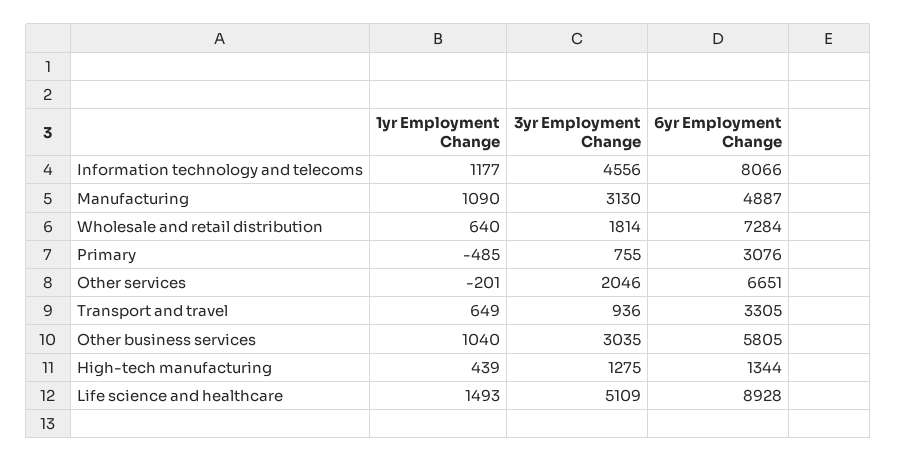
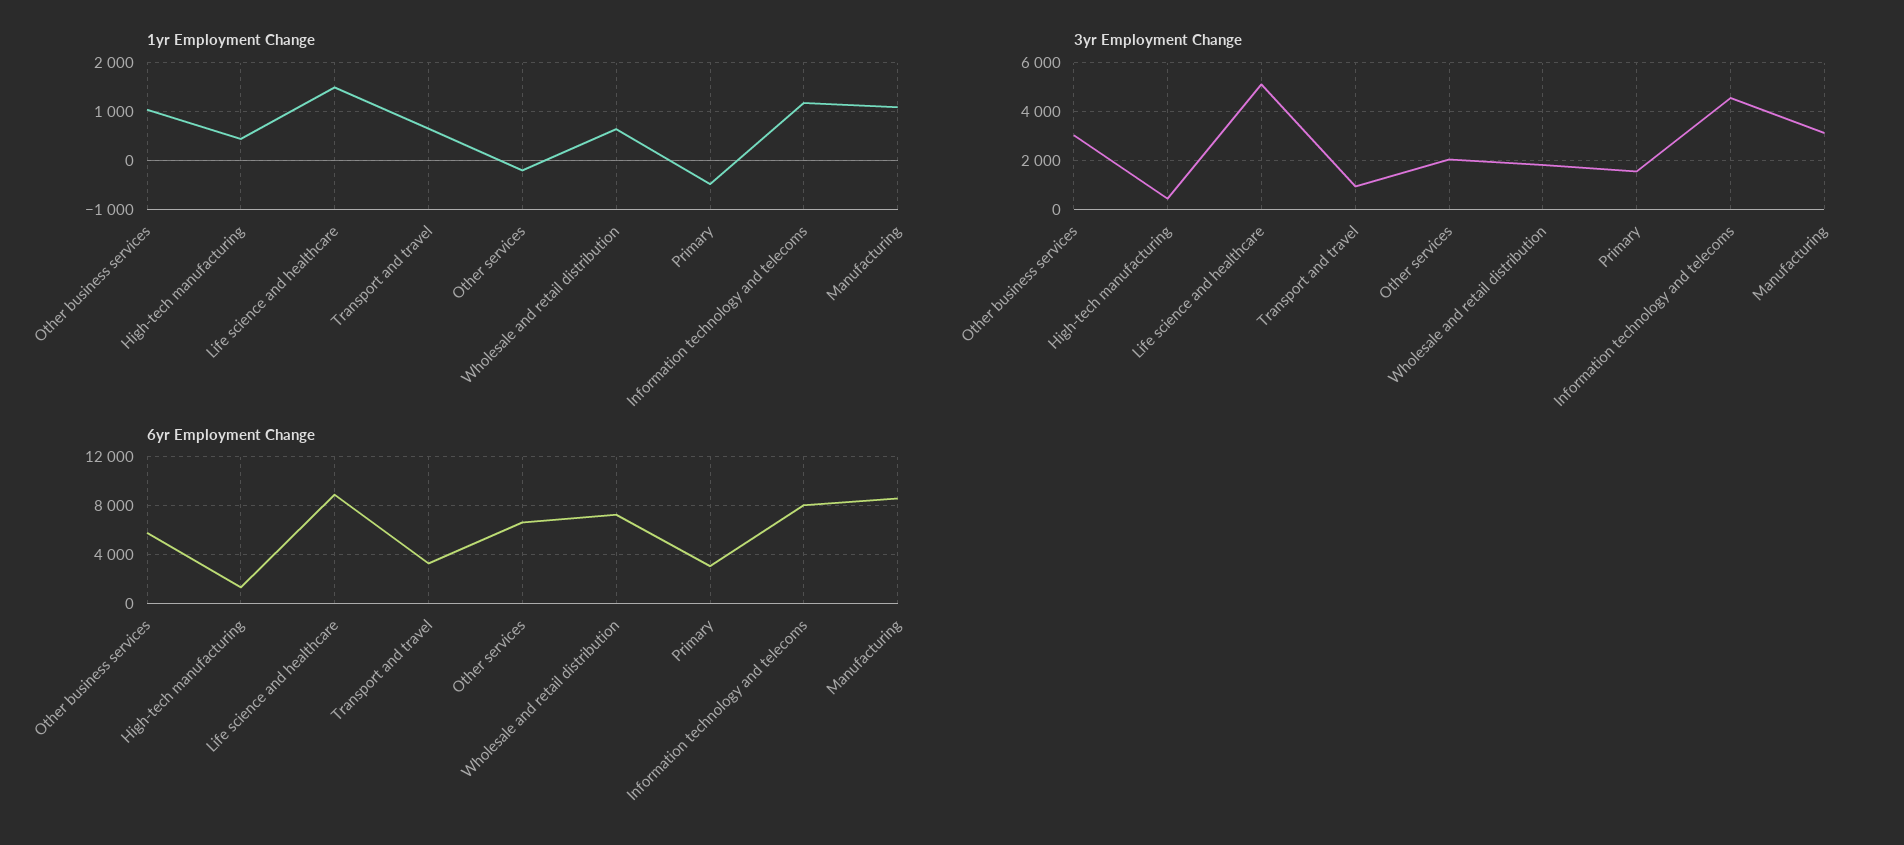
6yr Employment Change, Manufacturing: 4887 -> 8500
3yr Employment Change, Primary: 755 -> 1500
3yr Employment Change, High-tech manufacturing: 1275 -> 500

